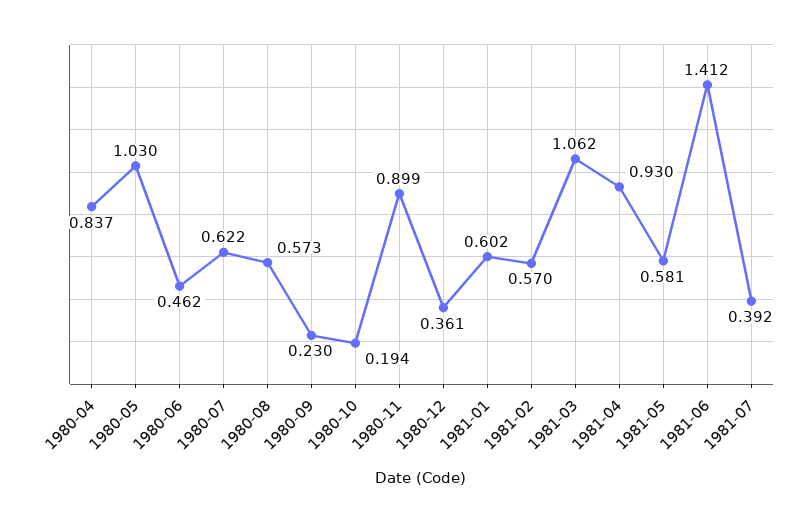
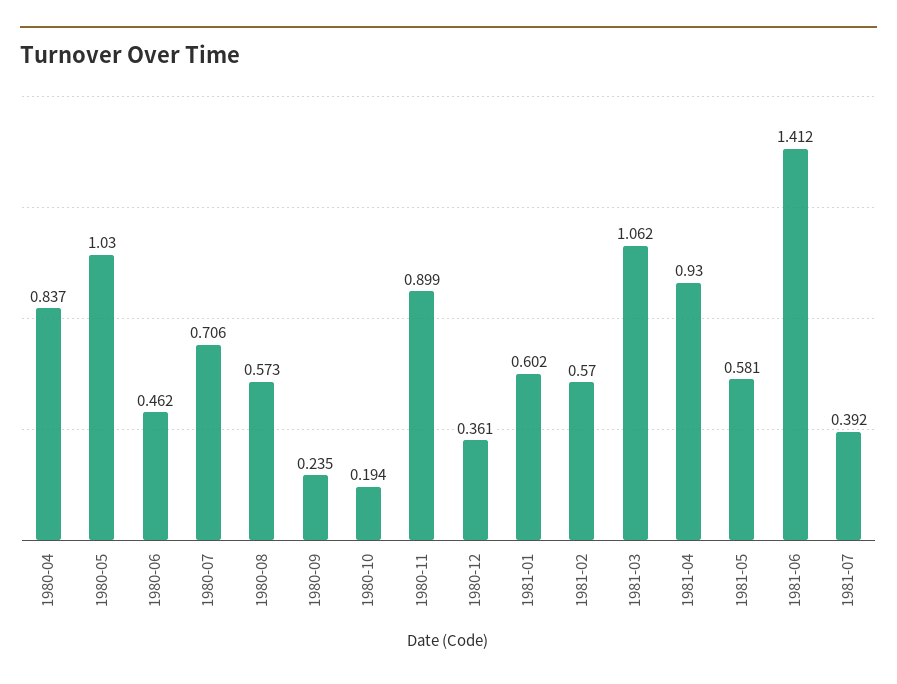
1980-07: 0.622 -> 0.706
1980-09: 0.23 -> 0.235

